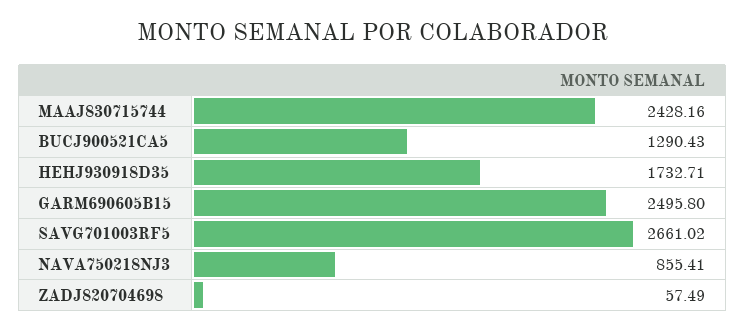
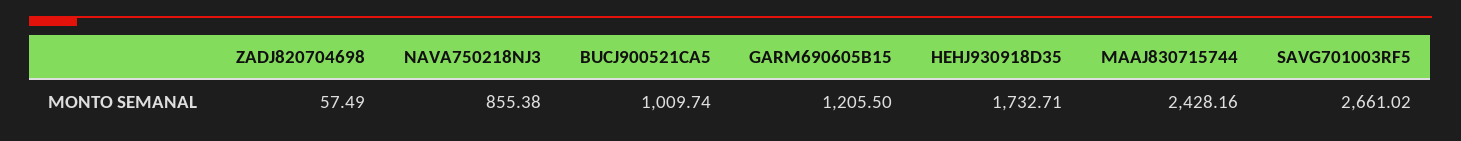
BUCJ900521CA5: 1290.43 -> 1009.74
GARM690605B15: 2495.8 -> 1205.5
NAVA750218NJ3: 855.41 -> 855.38

